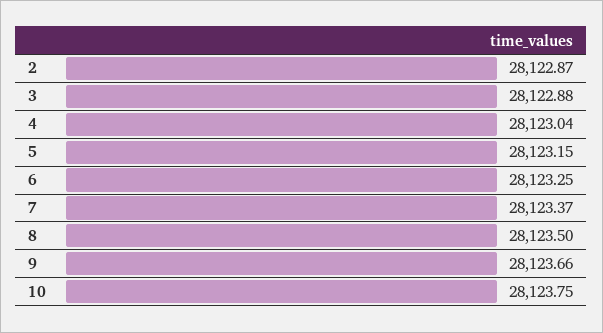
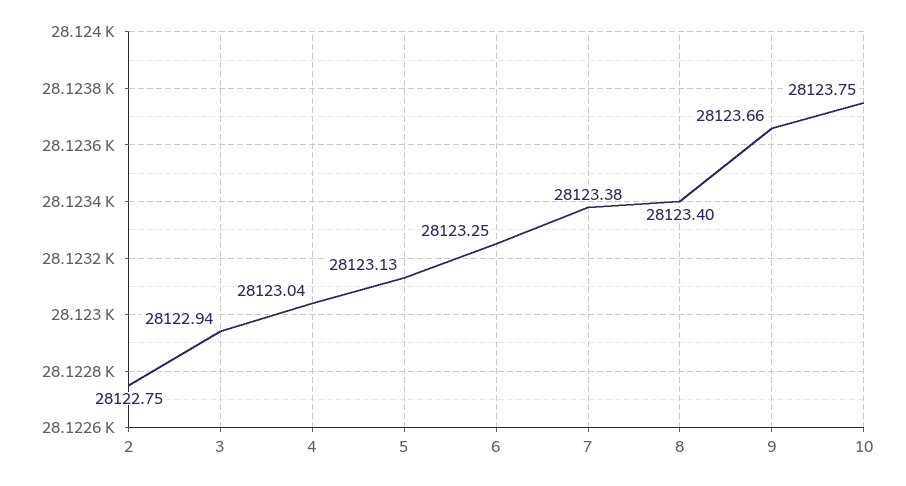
2: 28122.87 -> 28122.75
3: 28122.88 -> 28122.94
5: 28123.15 -> 28123.13
7: 28123.37 -> 28123.38
8: 28123.5 -> 28123.4

